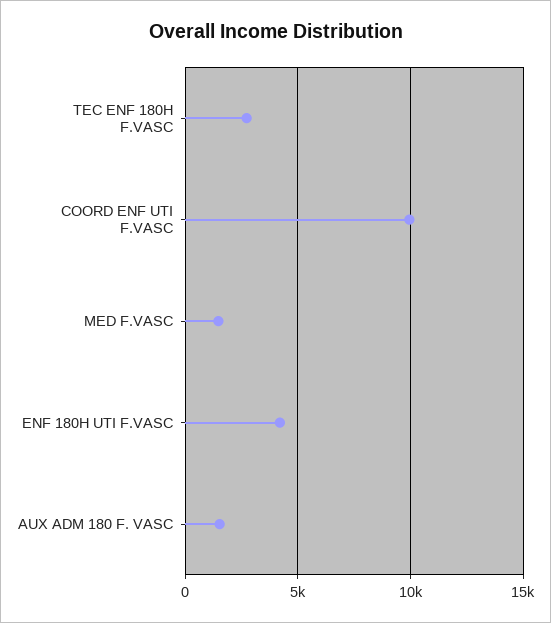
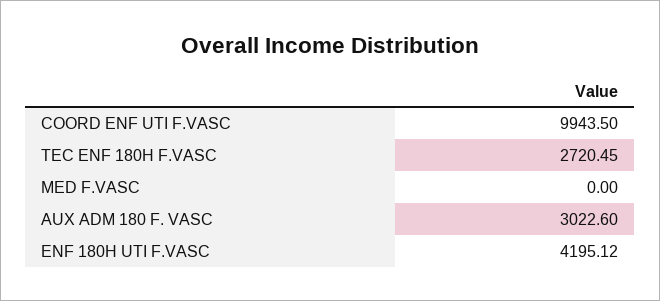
MED F.VASC: 1500 -> 0
AUX ADM 180 F. VASC: 1500 -> 3022.6

